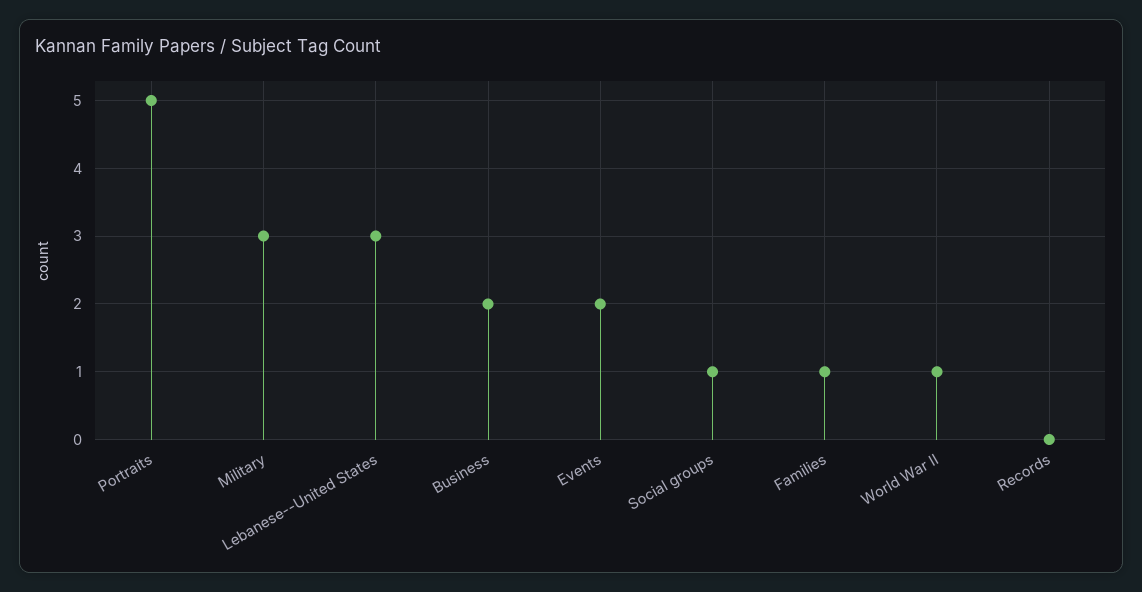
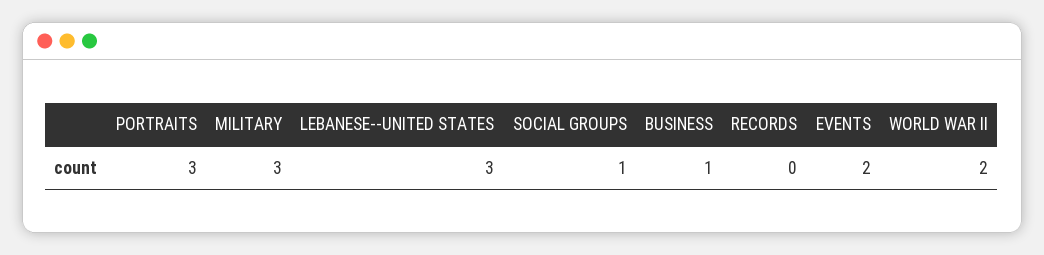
Portraits: 5 -> 3
Business: 2 -> 1
Families: 1 -> none
World War II: 1 -> 2

